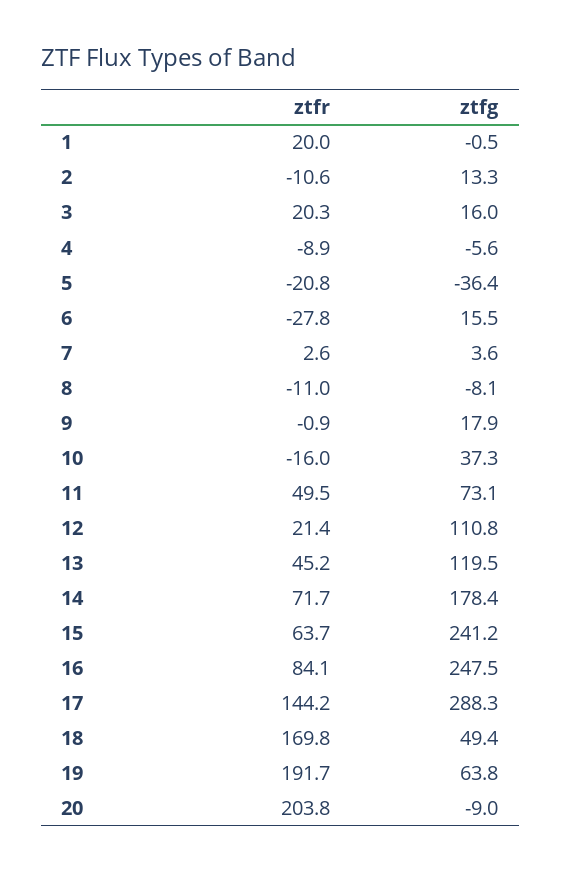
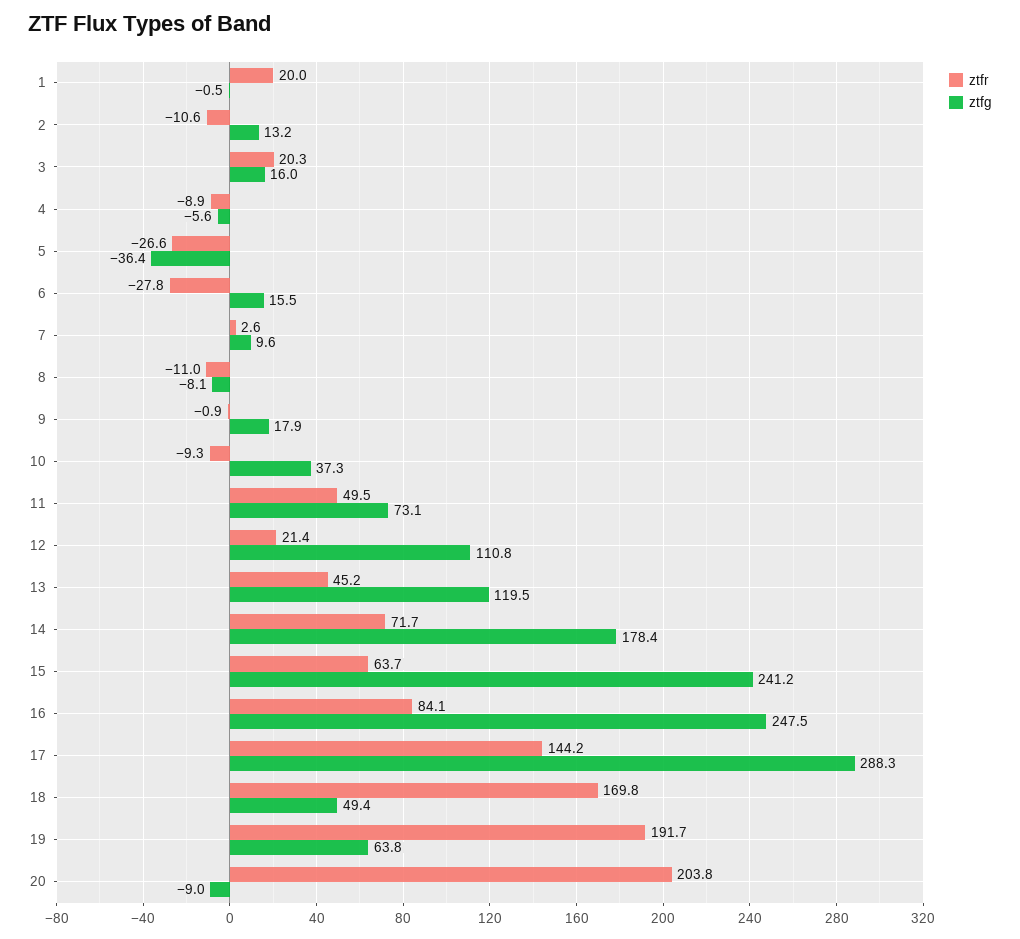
ztfg, 2: 13.3 -> 13.2
ztfr, 5: -20.8 -> -26.6
ztfg, 7: 3.6 -> 9.6
ztfr, 10: -16 -> -9.3

